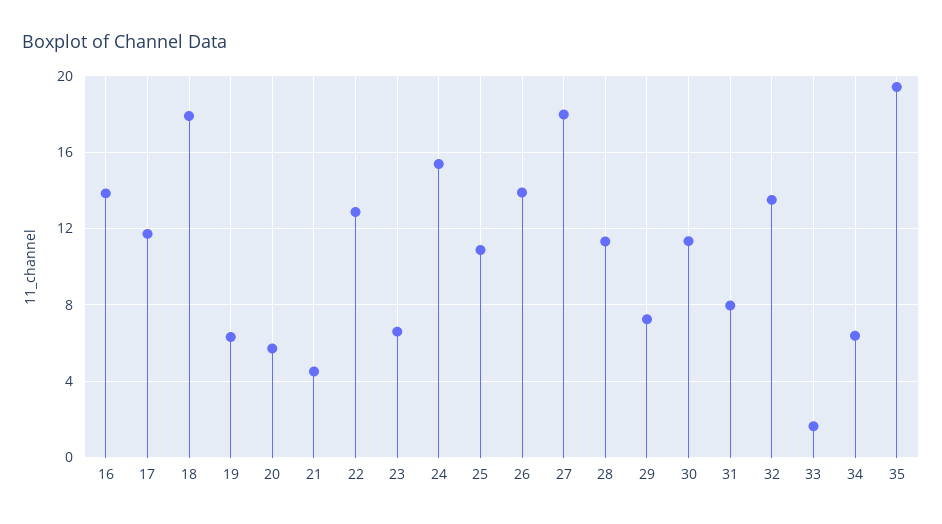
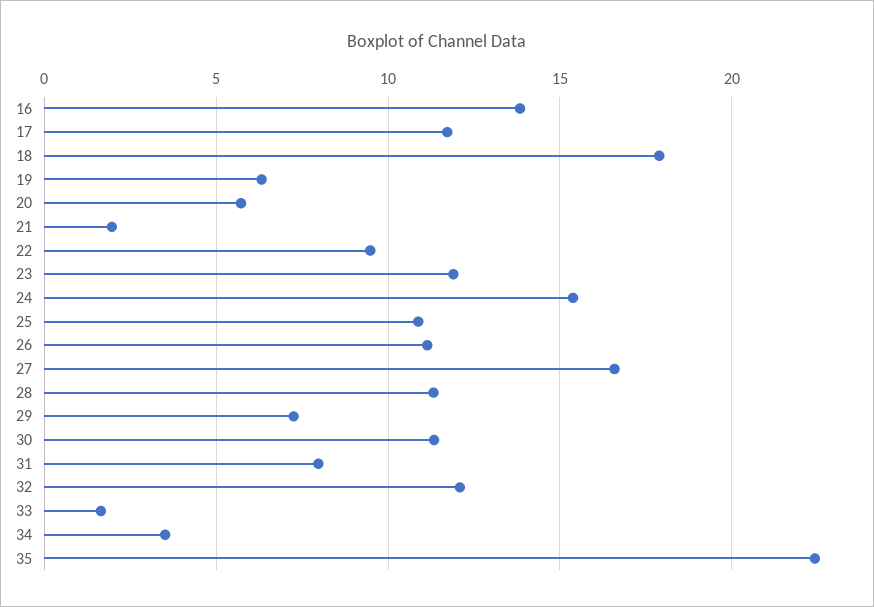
21: 4.5 -> 2
22: 13 -> 9.5
23: 6.5 -> 12
26: 14 -> 11
27: 18 -> 16.5
32: 13.5 -> 12
34: 6.5 -> 3.5
35: 19.5 -> 22.5

